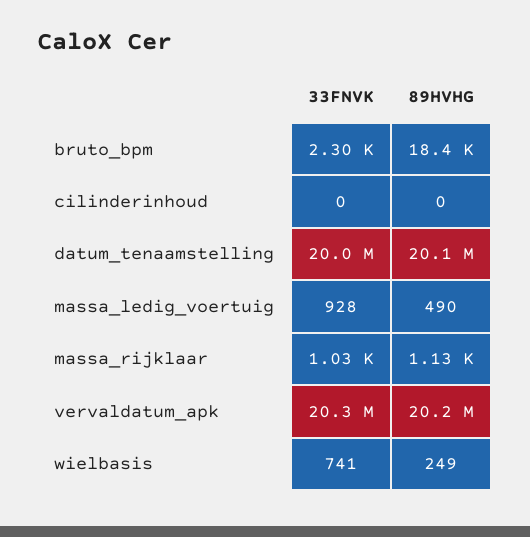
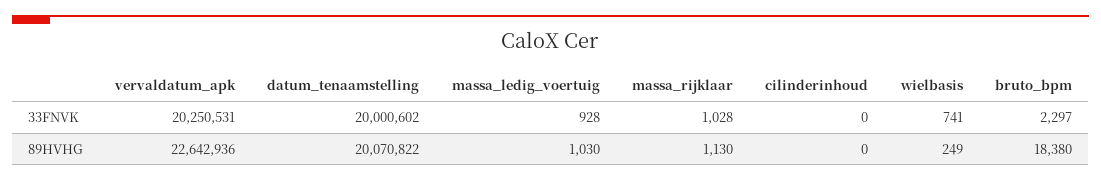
89HVHG, massa_ledig_voertuig: 490 -> 1030
89HVHG, vervaldatum_apk: 20200000 -> 22642936

